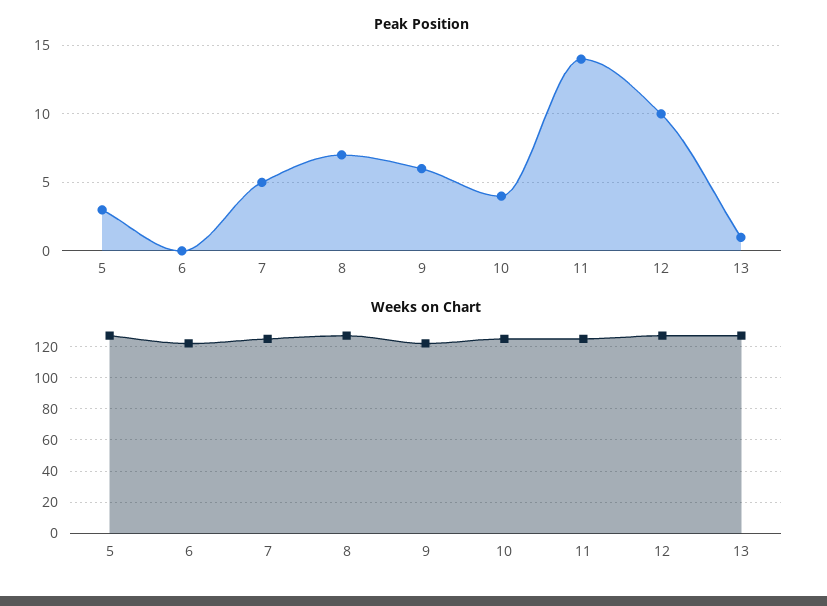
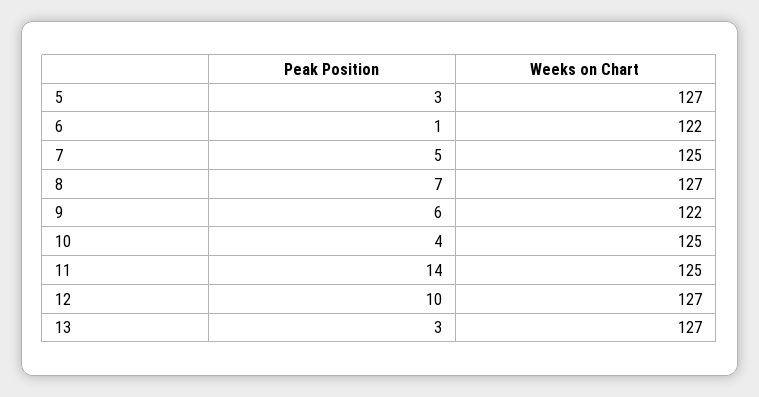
Peak Position, 6: 0 -> 1
Peak Position, 13: 1 -> 3

